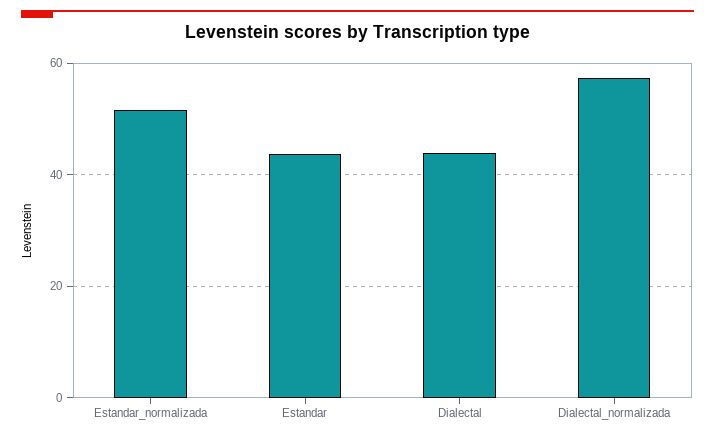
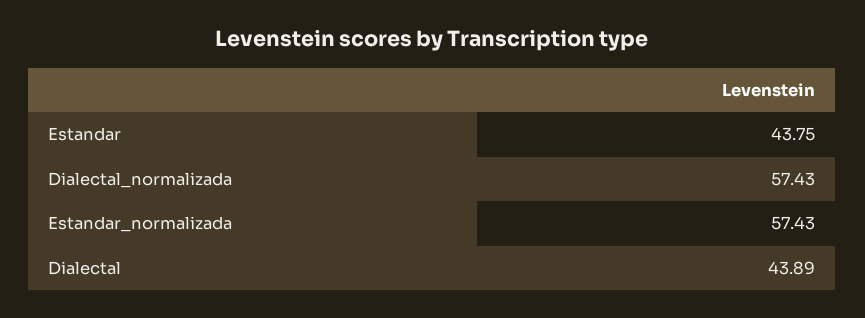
Estandar_normalizada: 52 -> 57.43

